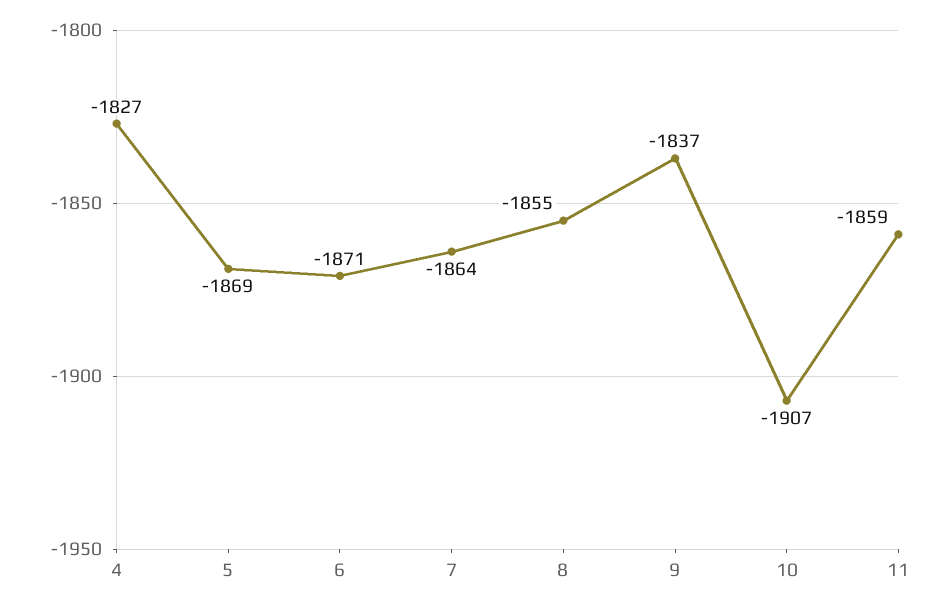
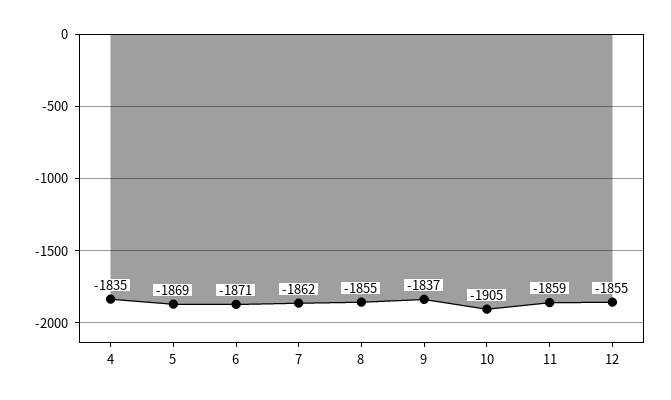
4: -1827 -> -1835
7: -1864 -> -1862
10: -1907 -> -1905
12: none -> -1855

